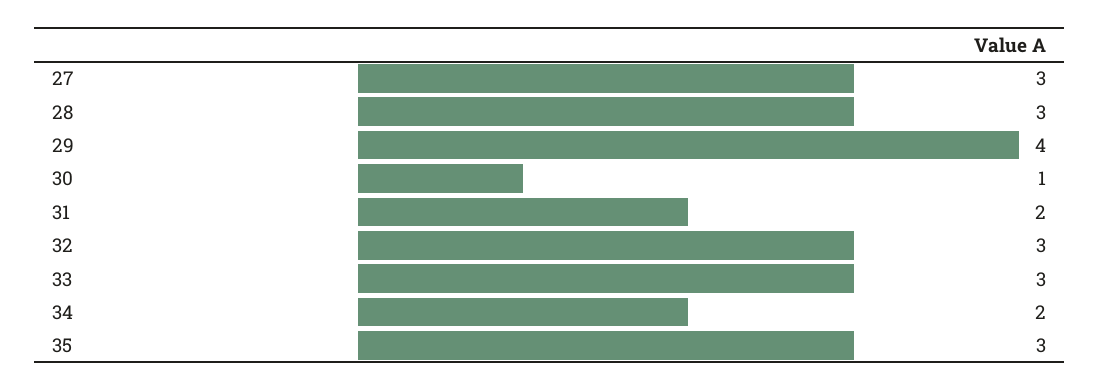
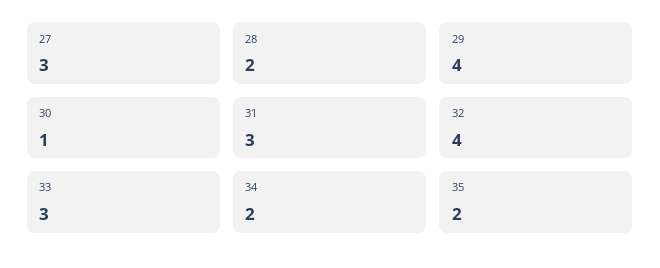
28: 3 -> 2
31: 2 -> 3
32: 3 -> 4
35: 3 -> 2

